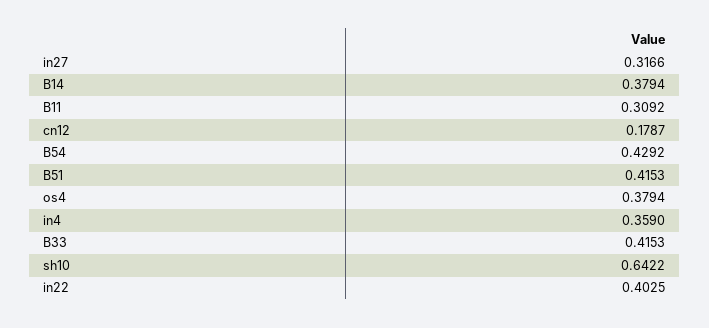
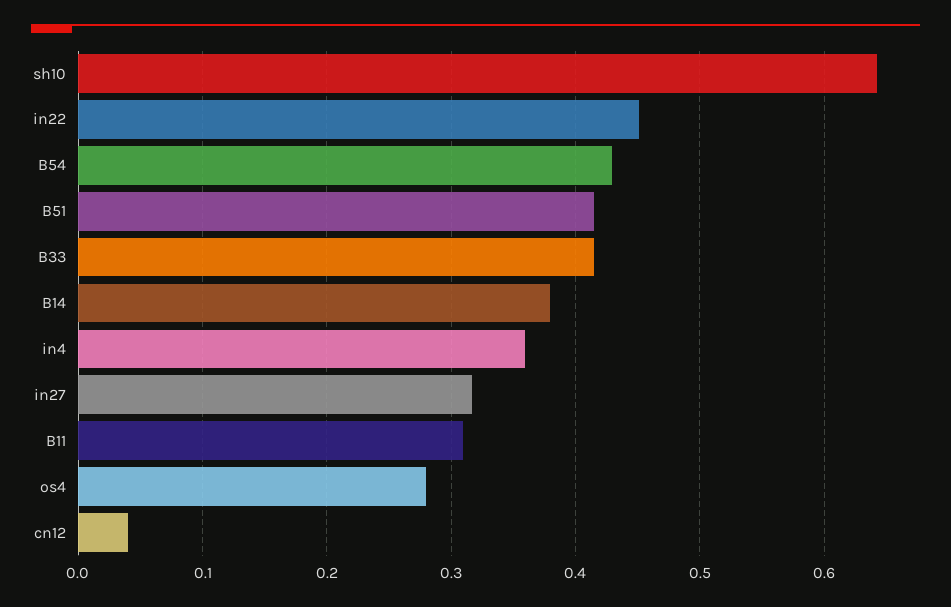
cn12: 0.1787 -> 0.04
os4: 0.3794 -> 0.28
in22: 0.4025 -> 0.45

